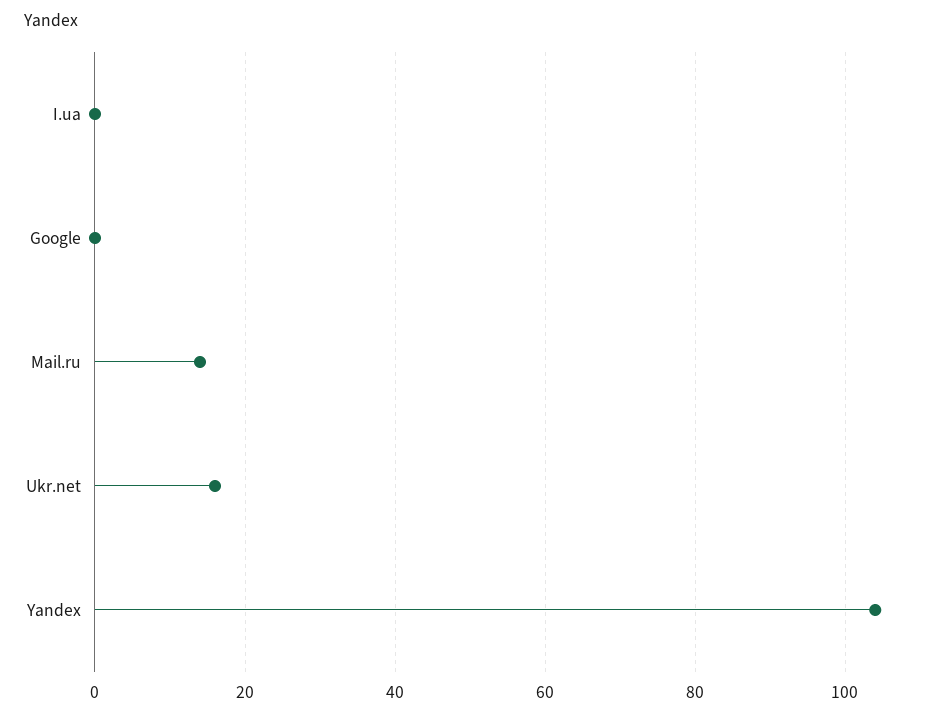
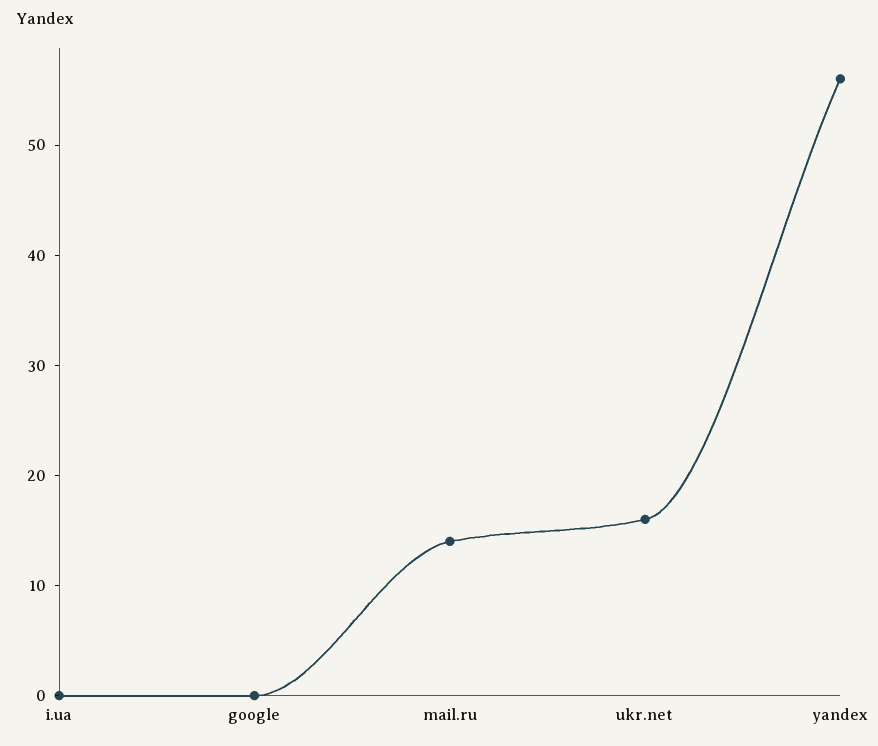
Yandex: 105 -> 56

